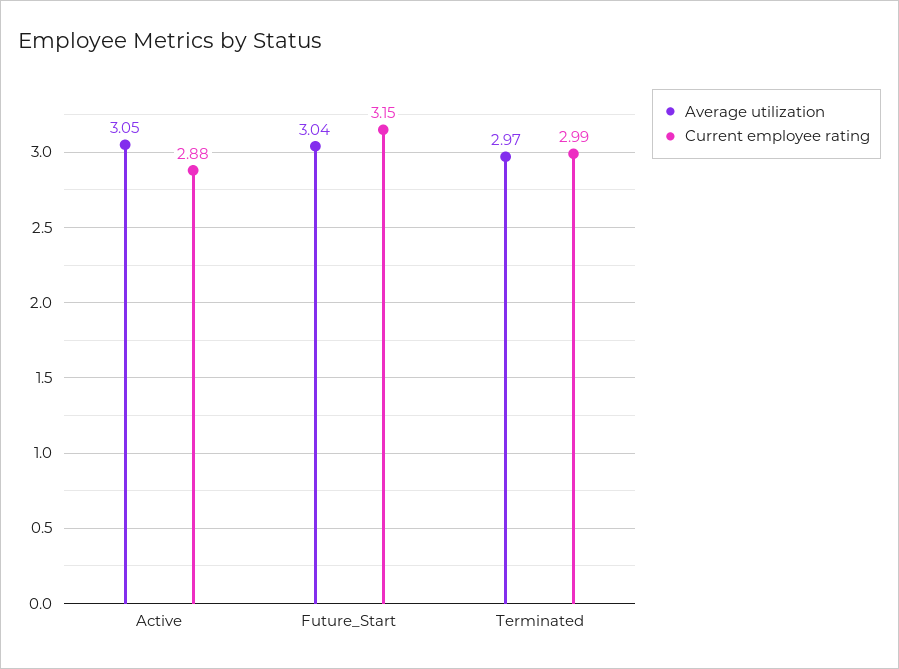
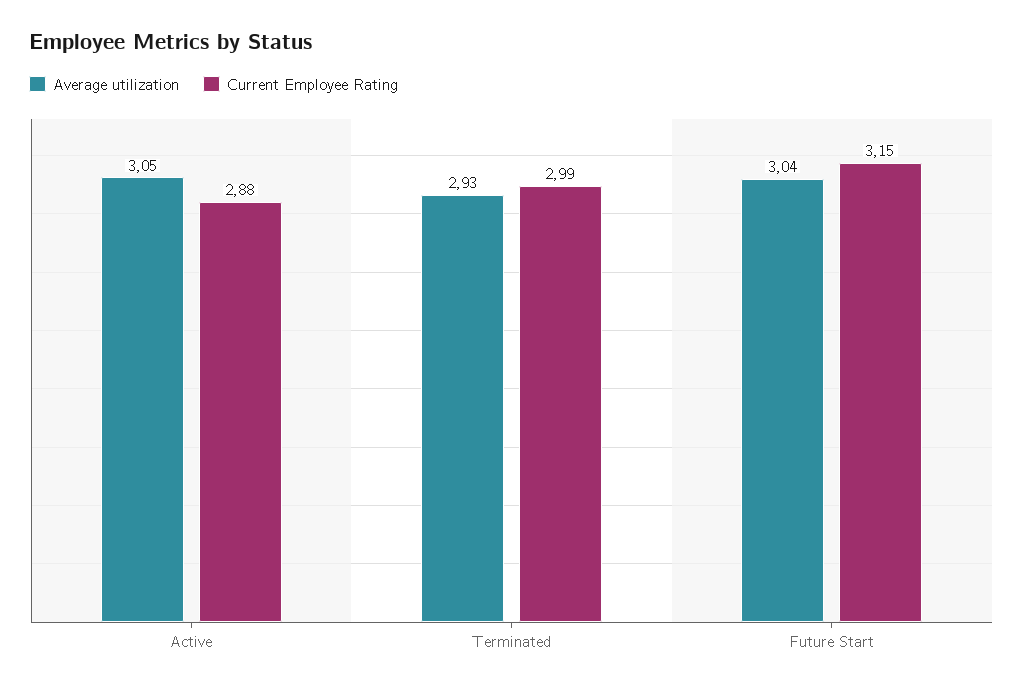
Average utilization, Terminated: 2.97 -> 2.93

